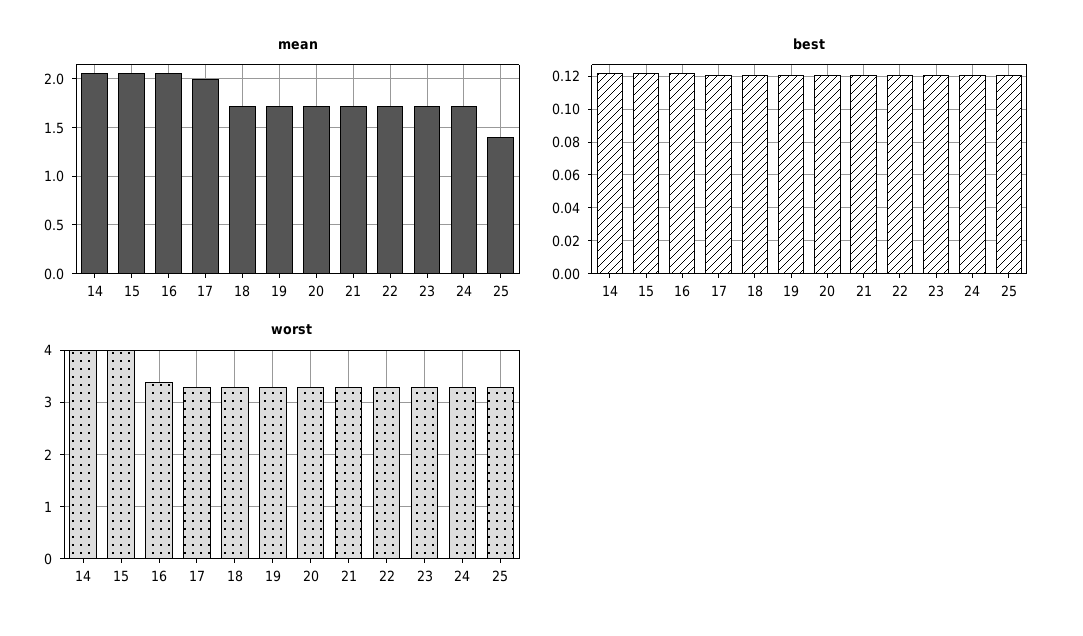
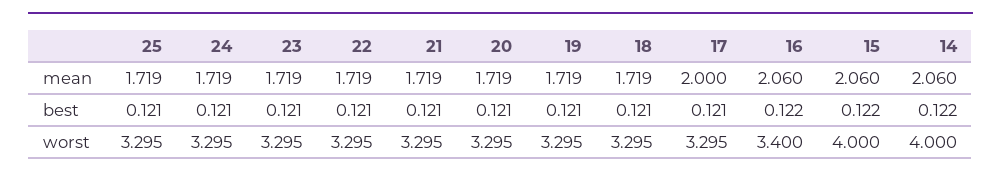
mean, 25: 1.4 -> 1.719

